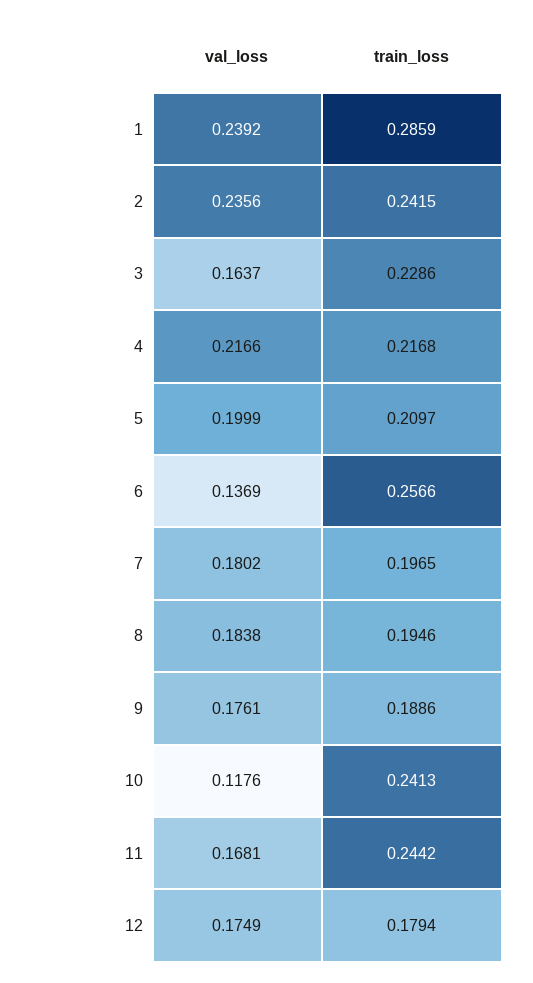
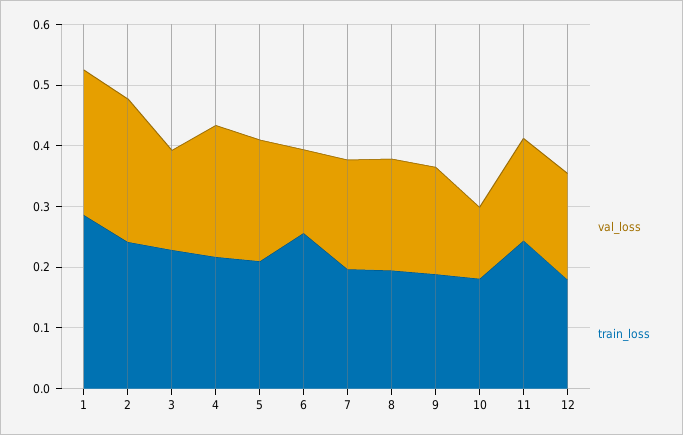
train_loss, 10: 0.2413 -> 0.18

